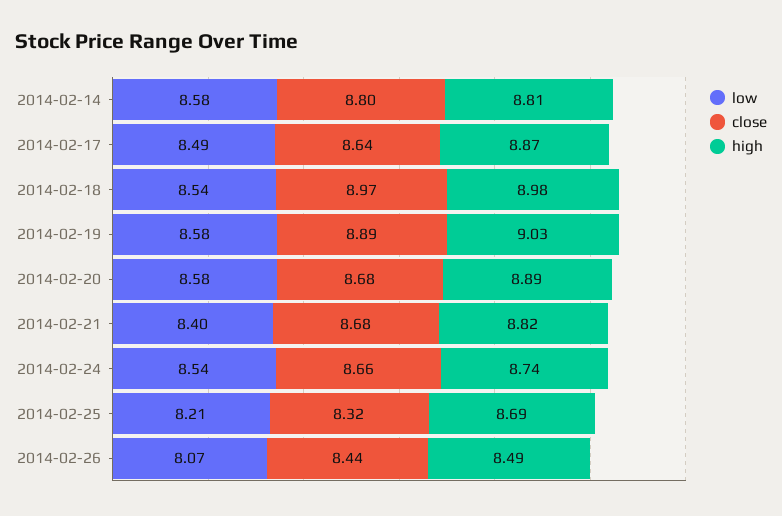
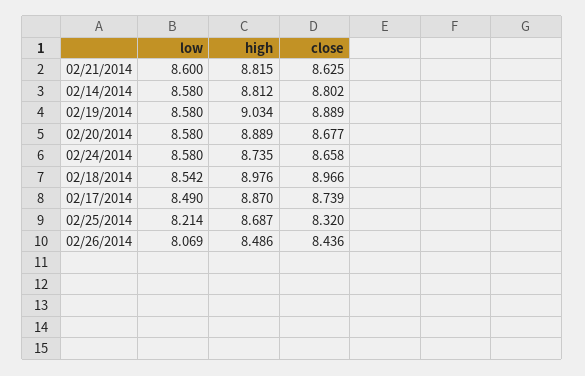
close, 2014-02-17: 8.64 -> 8.739
low, 2014-02-21: 8.4 -> 8.6
close, 2014-02-21: 8.68 -> 8.625
low, 2014-02-24: 8.54 -> 8.58

